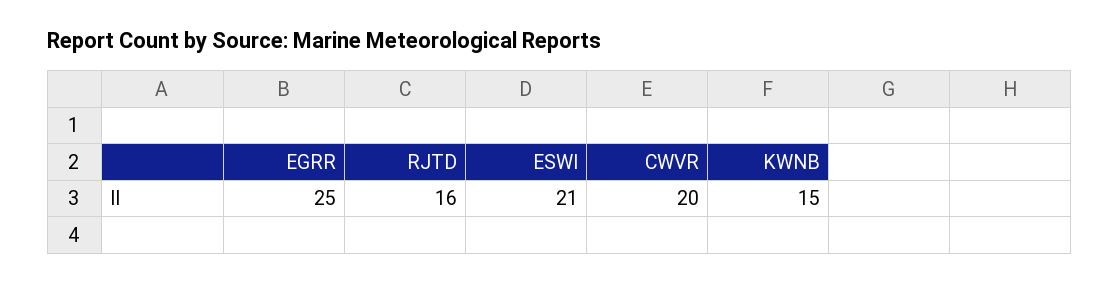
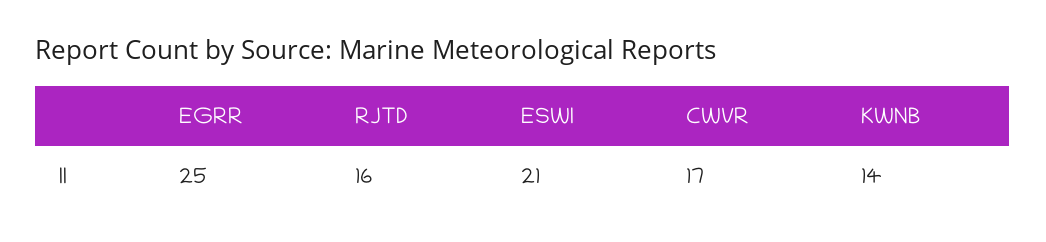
CWVR: 20 -> 17
KWNB: 15 -> 14

